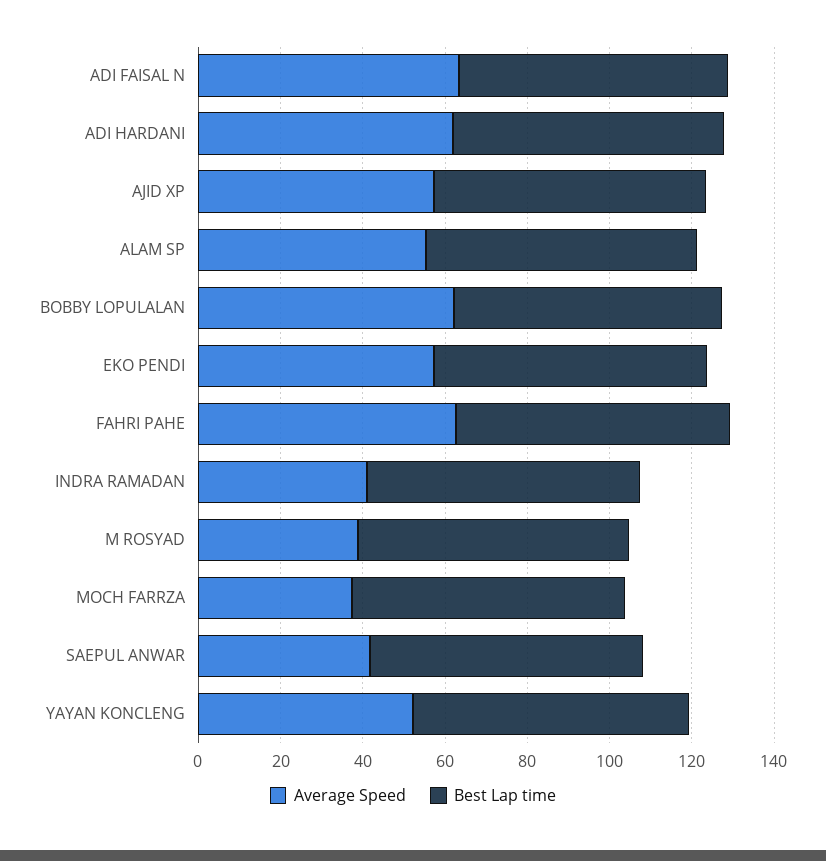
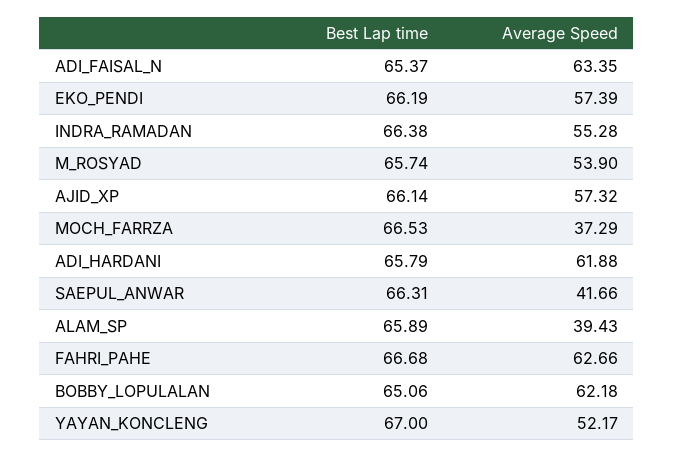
Average Speed, ALAM SP: 55 -> 39.43
Average Speed, INDRA RAMADAN: 40 -> 55.28
Average Speed, M ROSYAD: 40 -> 53.9

